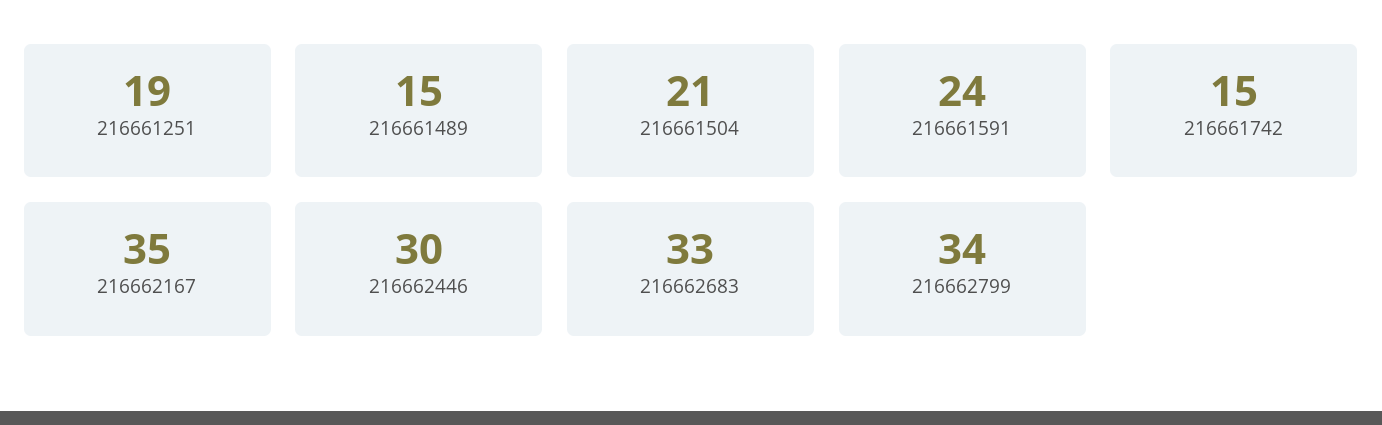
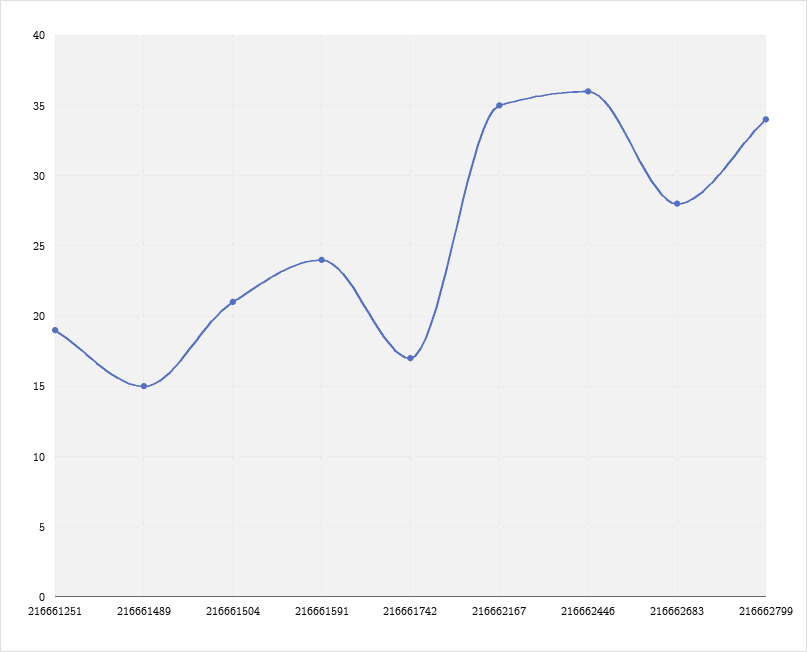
216661742: 15 -> 17
216662446: 30 -> 36
216662683: 33 -> 28

